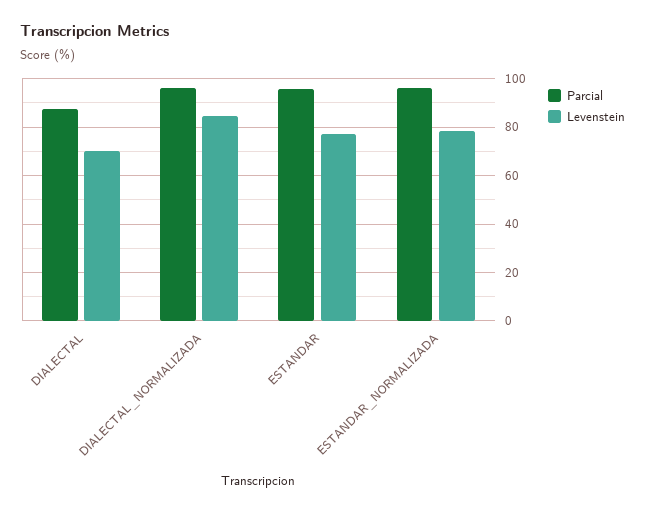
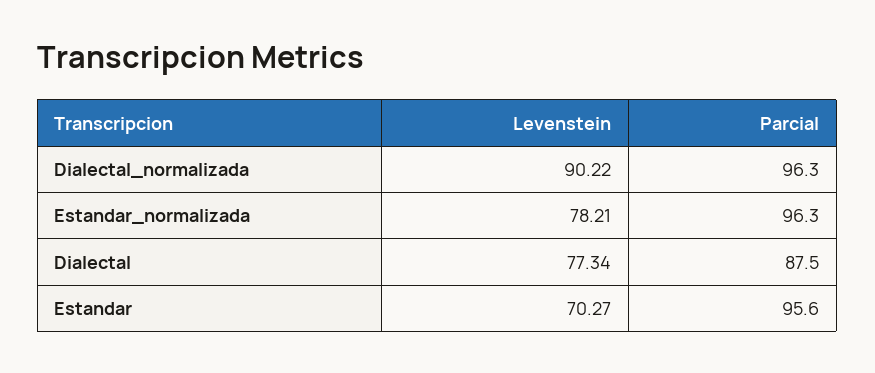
Levenstein, DIALECTAL: 70 -> 77.34
Levenstein, DIALECTAL_NORMALIZADA: 85 -> 90.22
Levenstein, ESTANDAR: 77.5 -> 70.27

